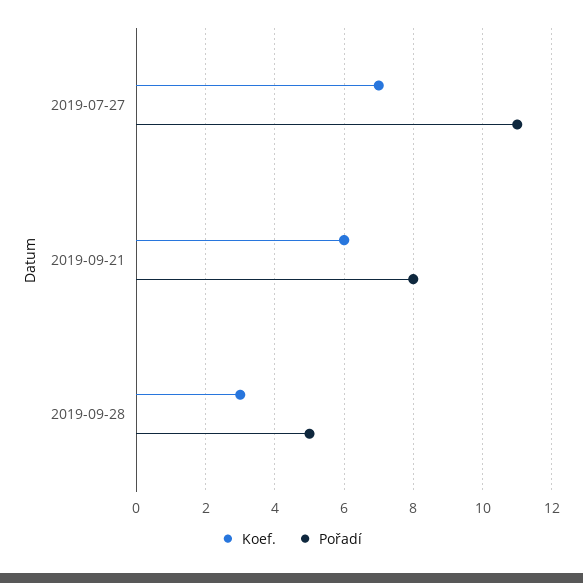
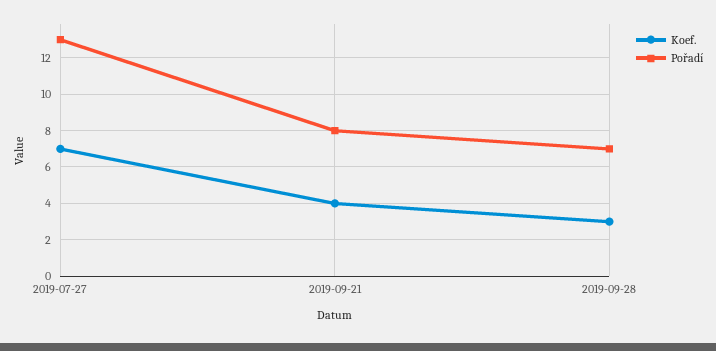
Pořadí, 2019-07-27: 11 -> 13
Koef., 2019-09-21: 6 -> 4
Pořadí, 2019-09-28: 5 -> 7

